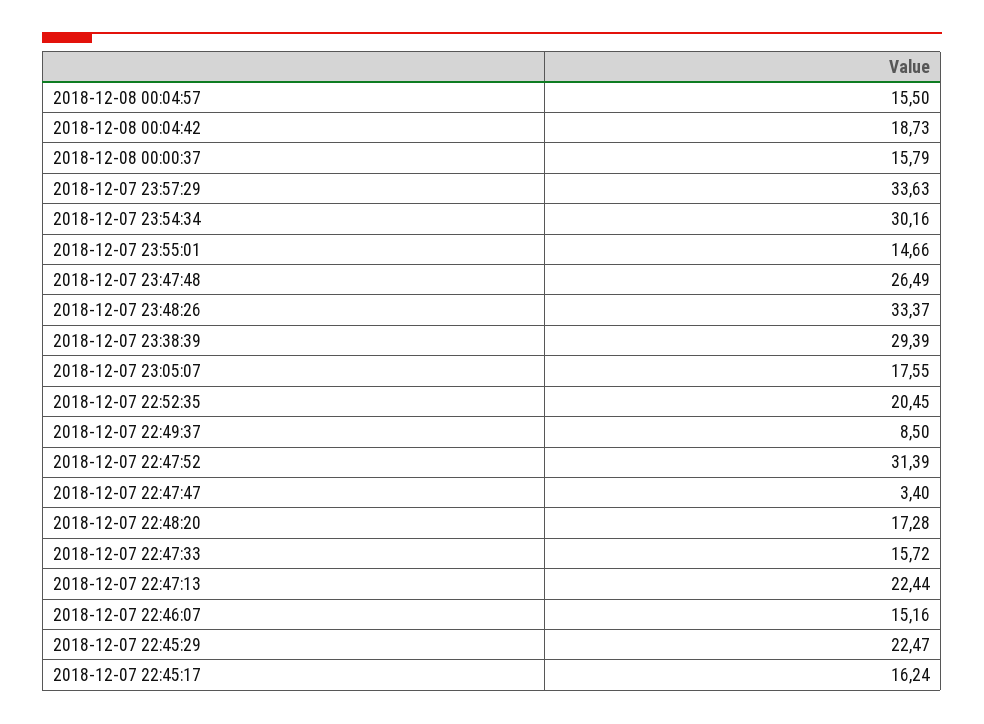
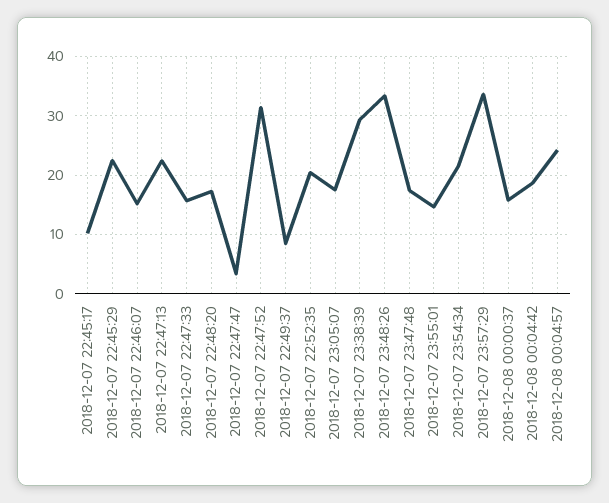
2018-12-08 00:04:57: 15.5 -> 24
2018-12-07 23:54:34: 30.16 -> 22
2018-12-07 23:47:48: 26.49 -> 18
2018-12-07 22:45:17: 16.24 -> 10

